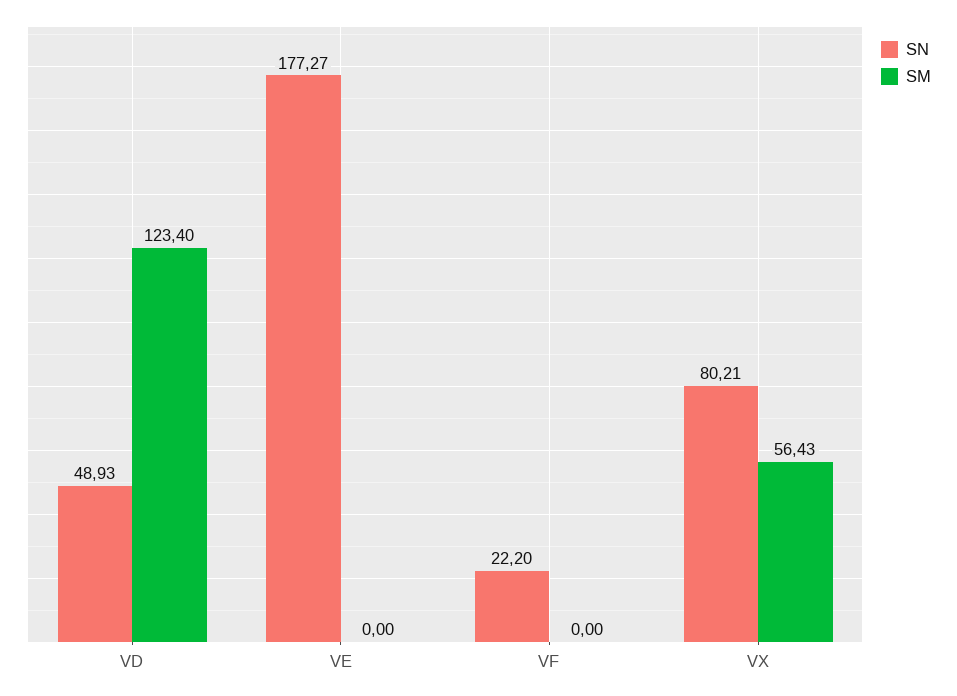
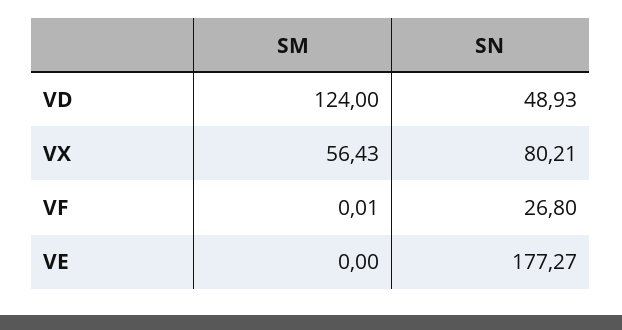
SM, VD: 123.4 -> 124
SN, VF: 22.2 -> 26.8
SM, VF: 0 -> 0.01

